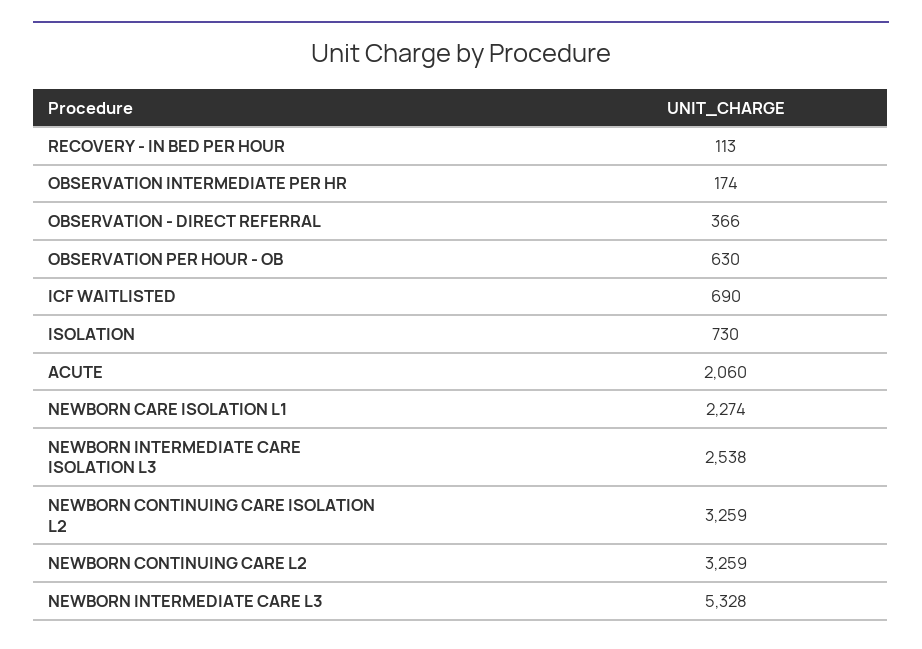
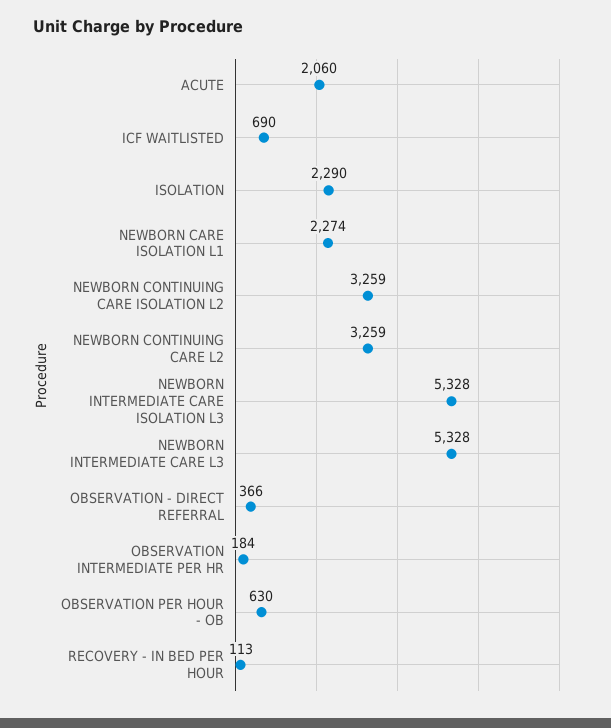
OBSERVATION INTERMEDIATE PER HR: 174 -> 184
ISOLATION: 730 -> 2290
NEWBORN INTERMEDIATE CARE ISOLATION L3: 2538 -> 5328

